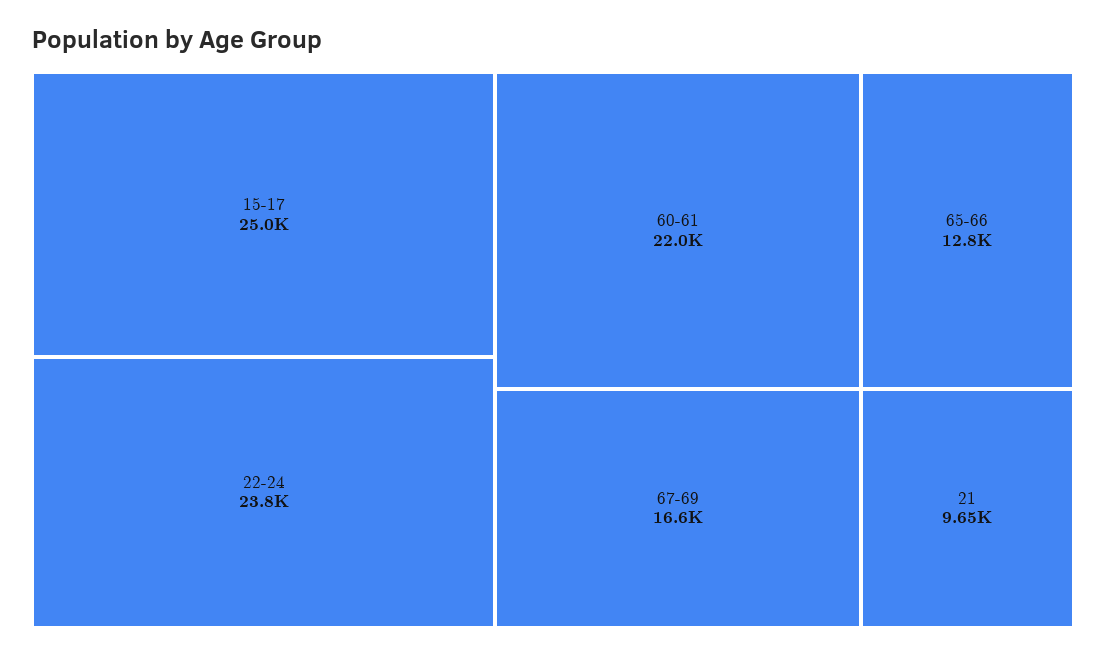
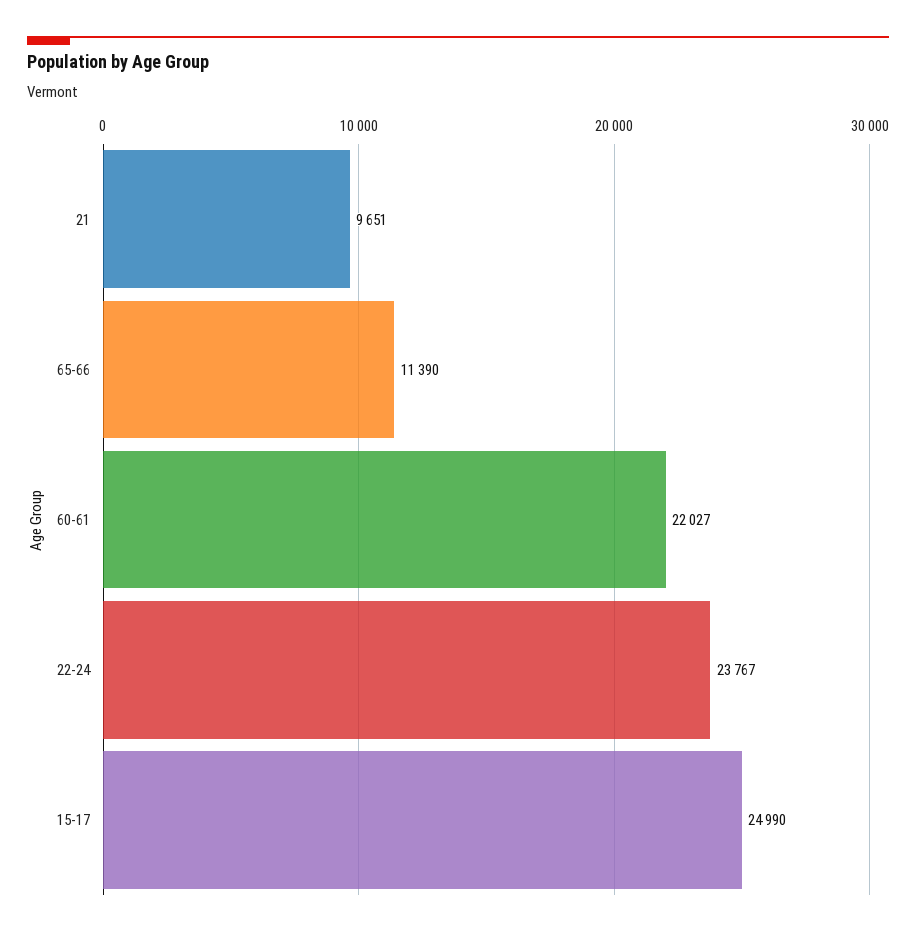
67-69: 16600 -> none
65-66: 12800 -> 11390

